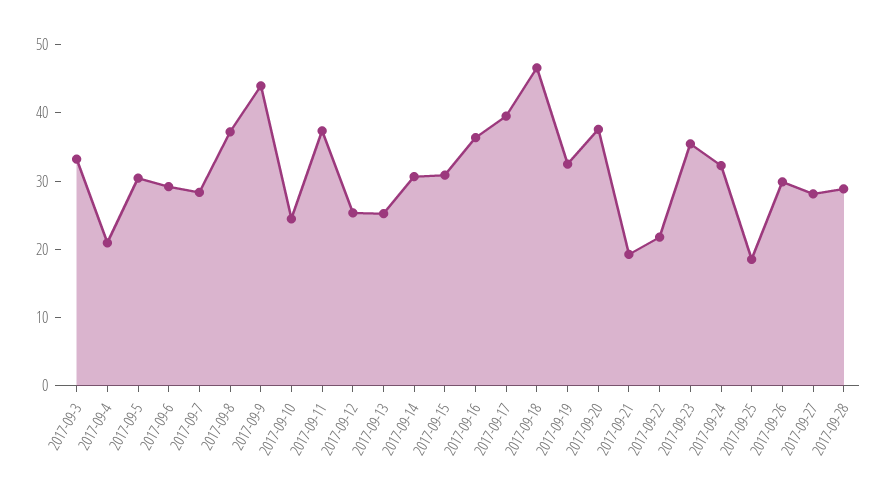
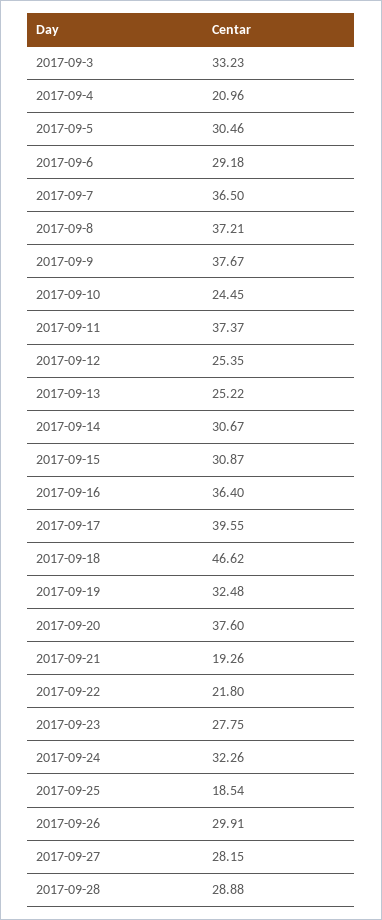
2017-09-7: 28 -> 36.5
2017-09-9: 44 -> 37.67
2017-09-23: 36 -> 27.75

